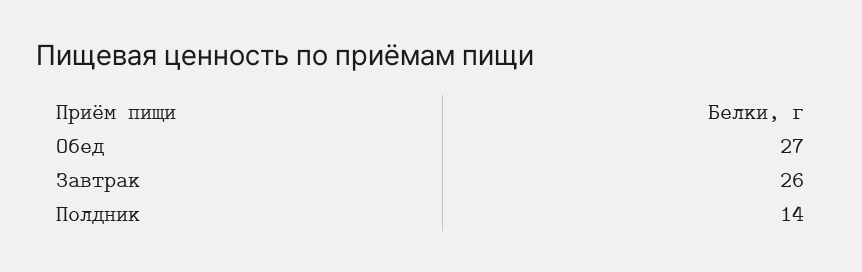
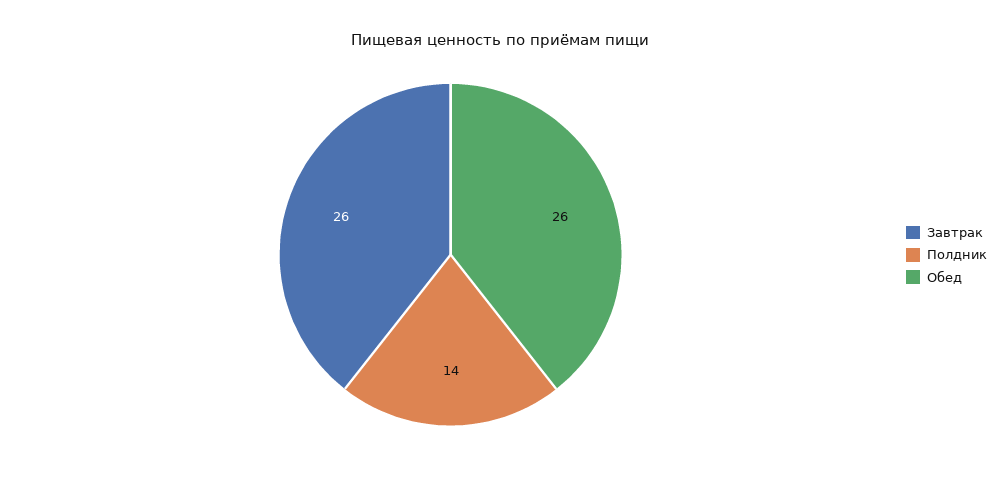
Обед: 27 -> 26

